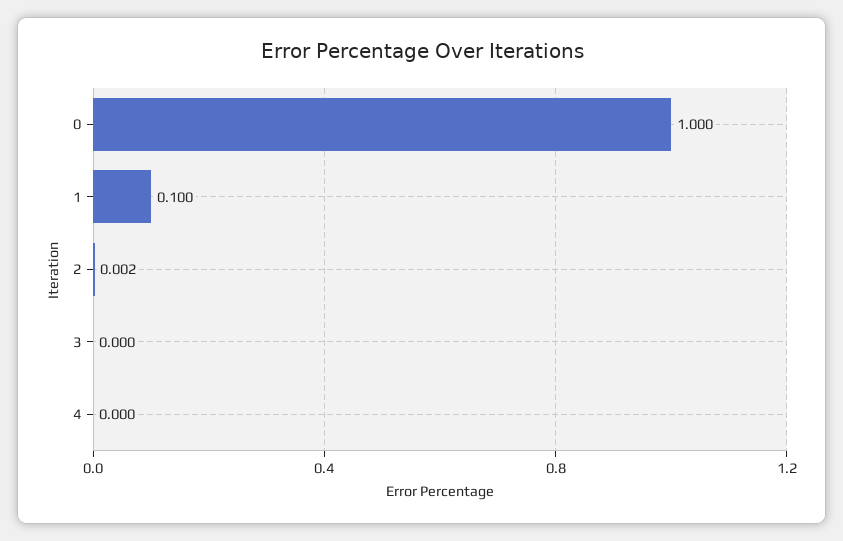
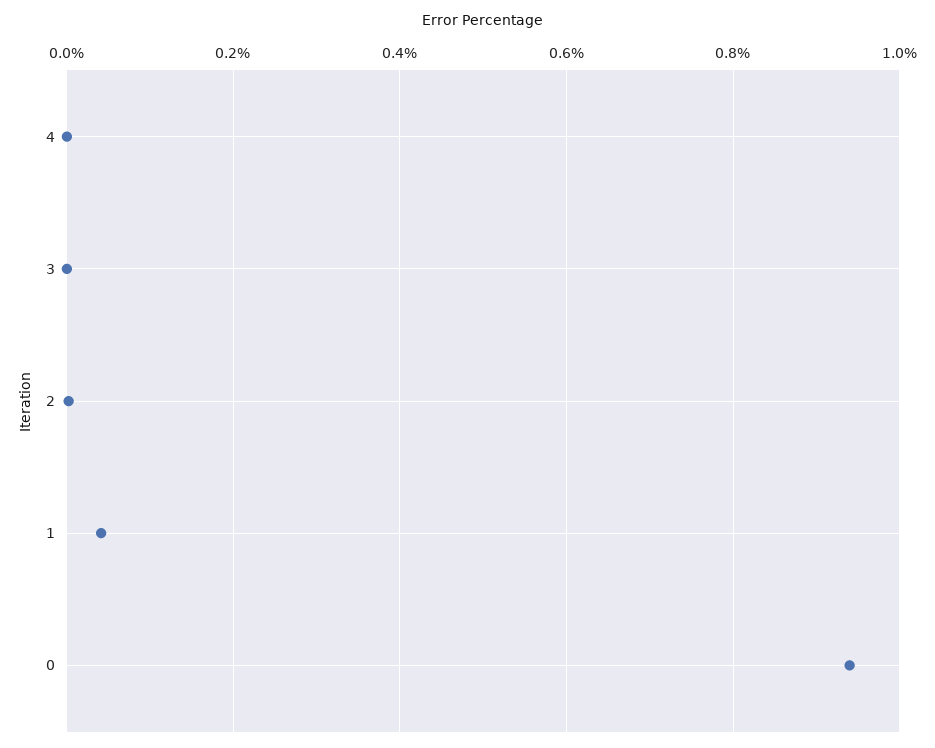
0: 1 -> 0.94
1: 0.1 -> 0.04

